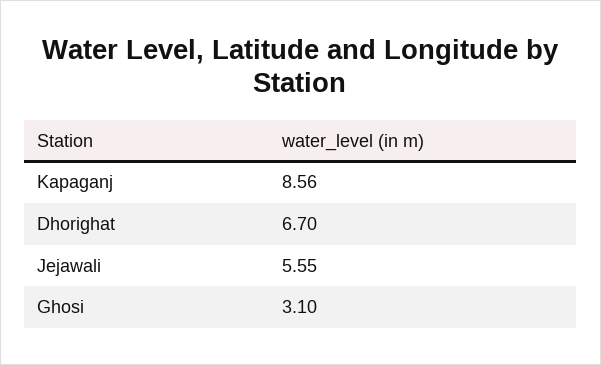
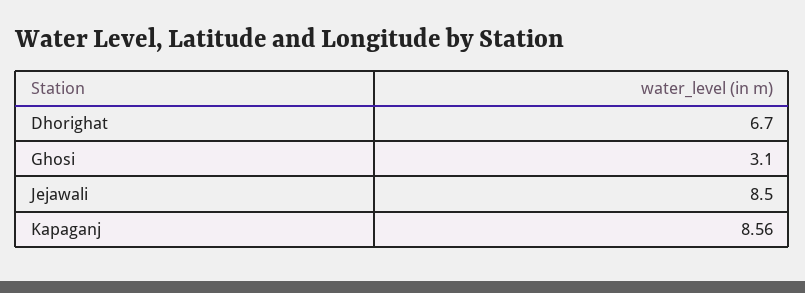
Jejawali: 5.55 -> 8.5

